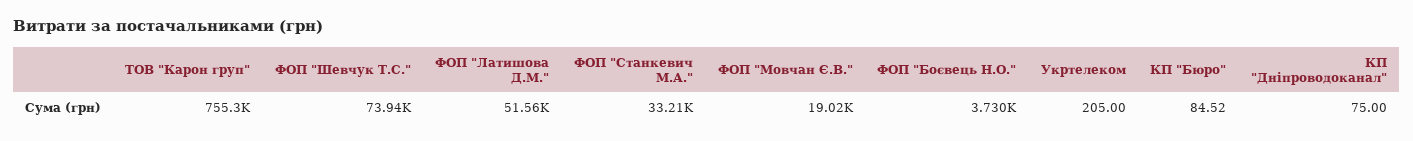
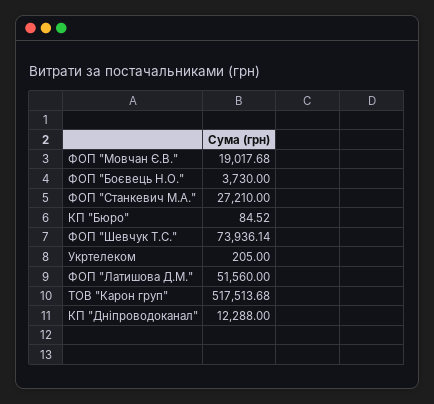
ТОВ "Карон груп": 755300 -> 517513.68
ФОП "Станкевич М.А.": 33210 -> 27210
КП "Дніпроводоканал": 75 -> 12288

